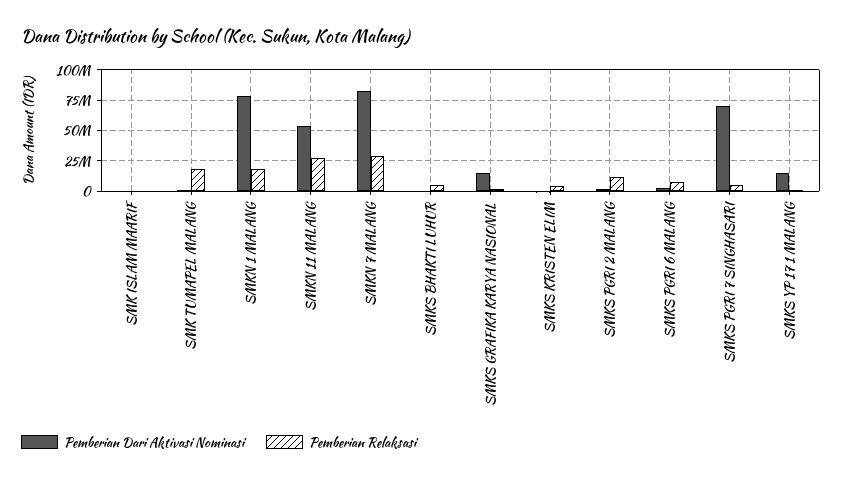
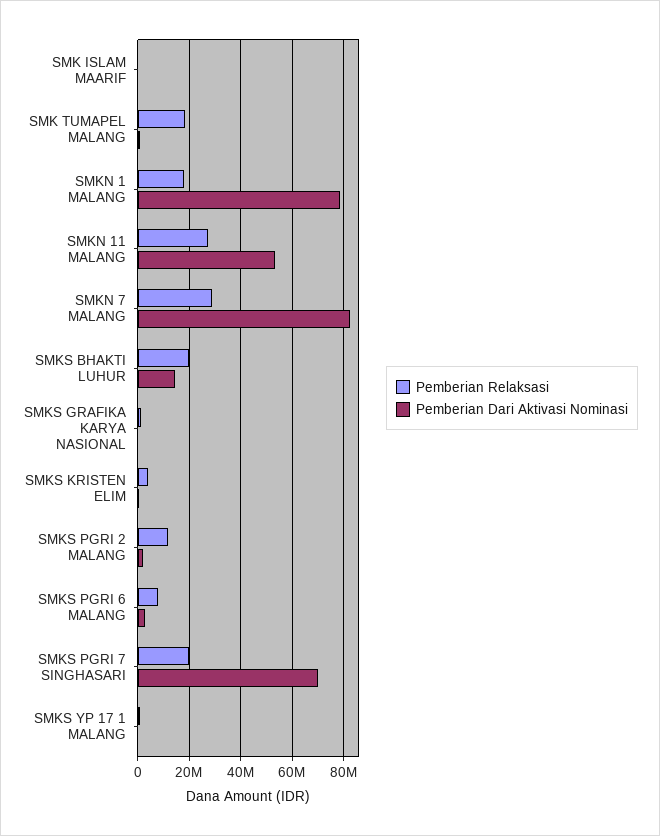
Pemberian Dari Aktivasi Nominasi, SMKS BHAKTI LUHUR: 0 -> 15000000
Pemberian Relaksasi, SMKS BHAKTI LUHUR: 5000000 -> 20000000
Pemberian Dari Aktivasi Nominasi, SMKS GRAFIKA KARYA NASIONAL: 15000000 -> 0
Pemberian Relaksasi, SMKS PGRI 7 SINGHASARI: 5000000 -> 20000000
Pemberian Dari Aktivasi Nominasi, SMKS YP 17 1 MALANG: 15000000 -> 0

